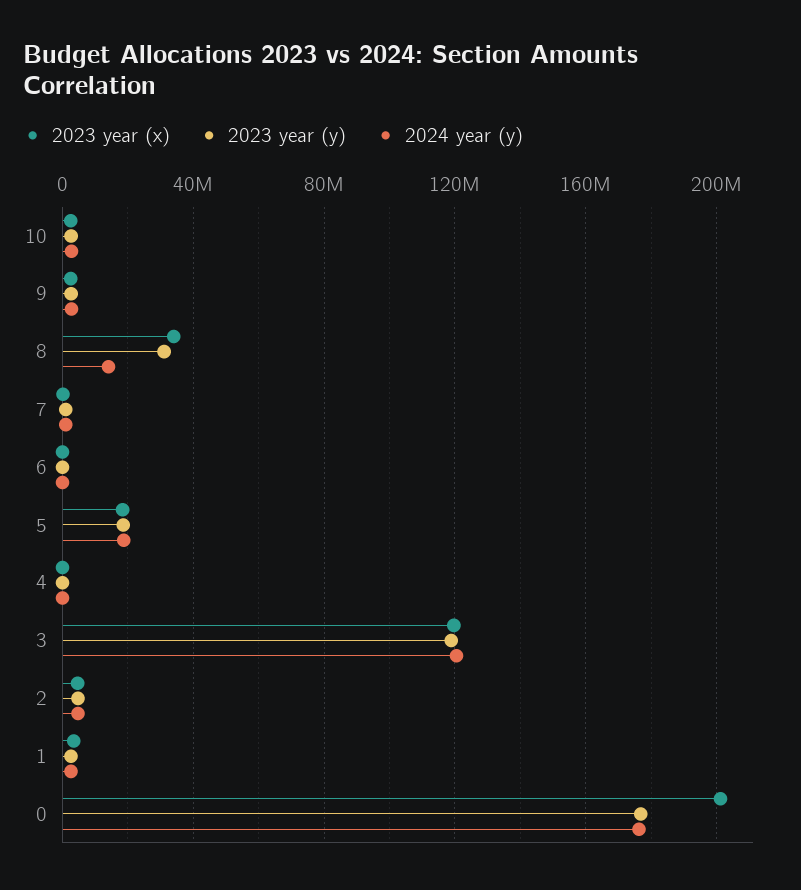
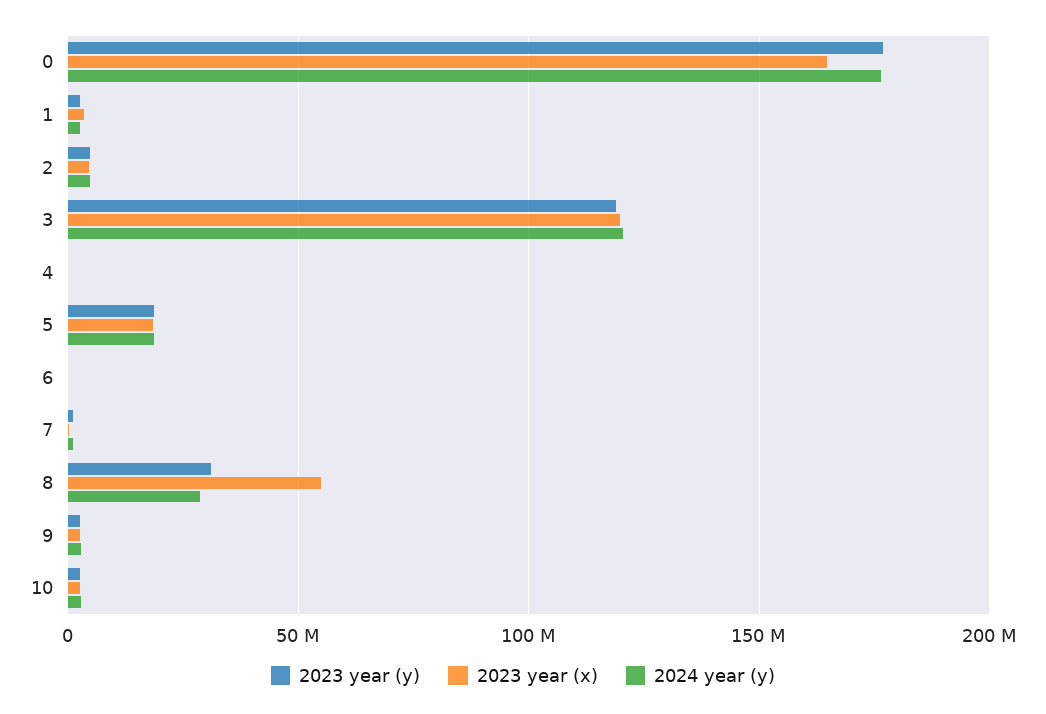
2023 year (x), 8: 35000000 -> 55000000
2024 year (y), 8: 15000000 -> 30000000
2023 year (x), 0: 200000000 -> 165000000

